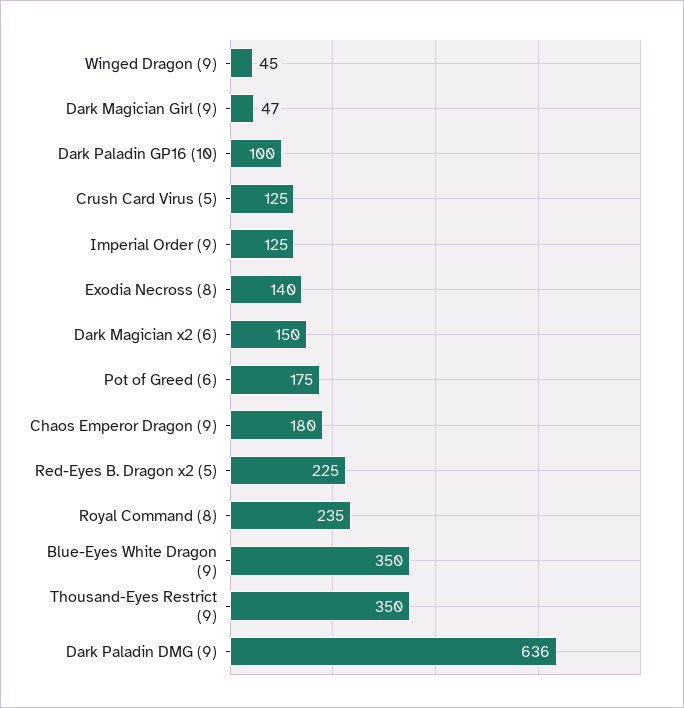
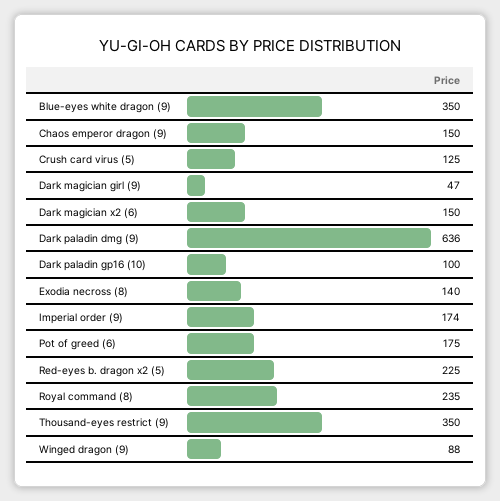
Winged Dragon (9): 45 -> 88
Imperial Order (9): 125 -> 174
Chaos Emperor Dragon (9): 180 -> 150

